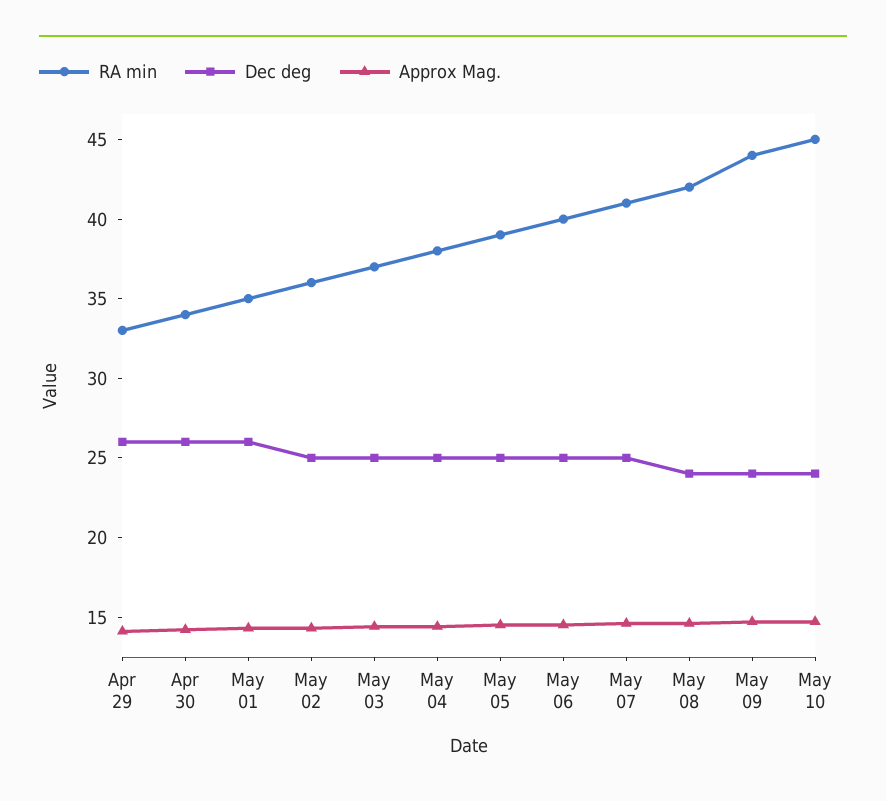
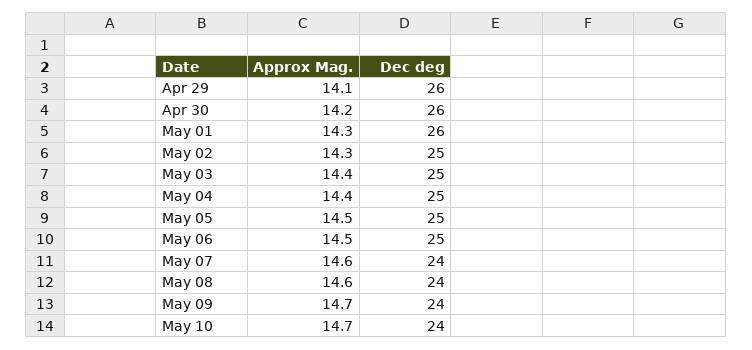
RA min, Apr 29: 33 -> none
RA min, Apr 30: 34 -> none
RA min, May 01: 35 -> none
RA min, May 02: 36 -> none
RA min, May 03: 37 -> none
RA min, May 04: 38 -> none
RA min, May 05: 39 -> none
RA min, May 06: 40 -> none
RA min, May 07: 41 -> none
Dec deg, May 07: 25 -> 24
RA min, May 08: 42 -> none
RA min, May 09: 44 -> none
RA min, May 10: 45 -> none

